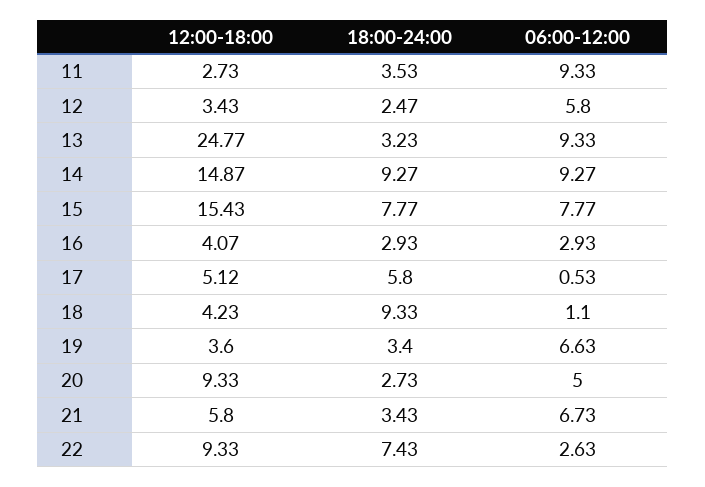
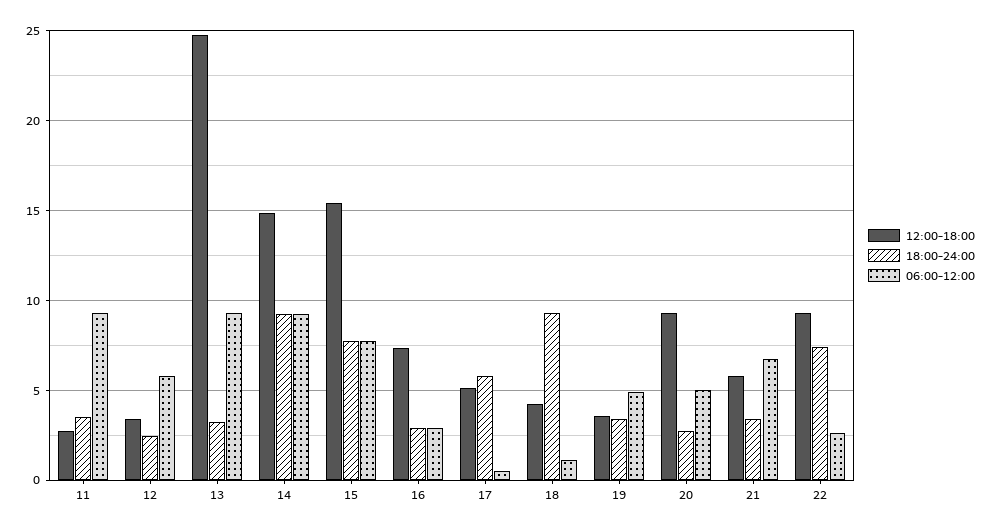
12:00-18:00, 16: 4.07 -> 7.5
06:00-12:00, 19: 6.63 -> 5

